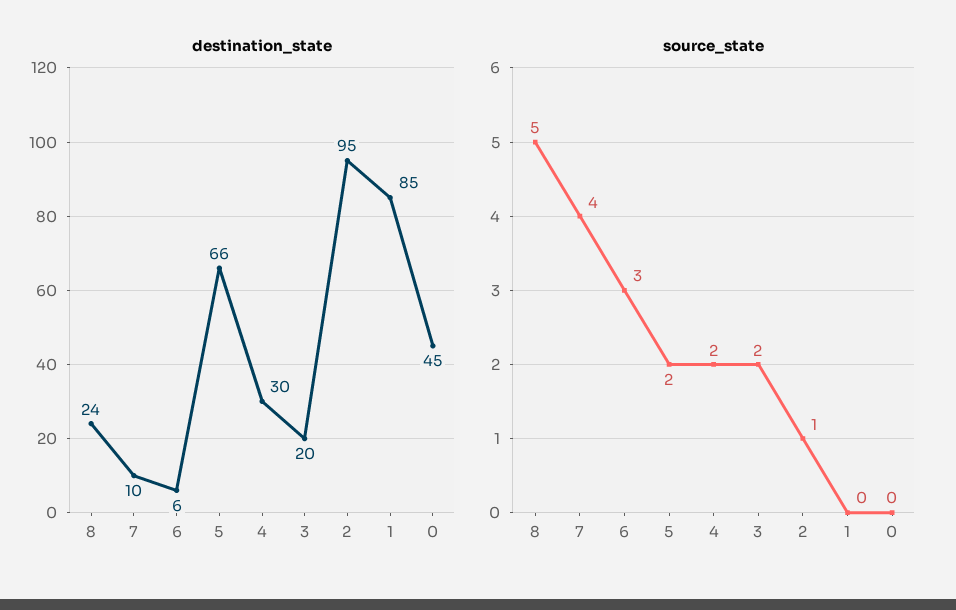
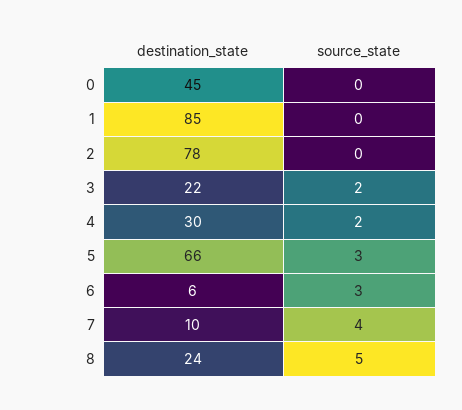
destination_state, 3: 20 -> 22
destination_state, 2: 95 -> 78
source_state, 5: 2 -> 3
source_state, 2: 1 -> 0

